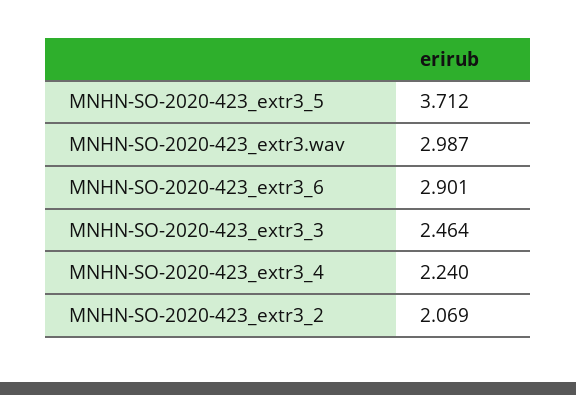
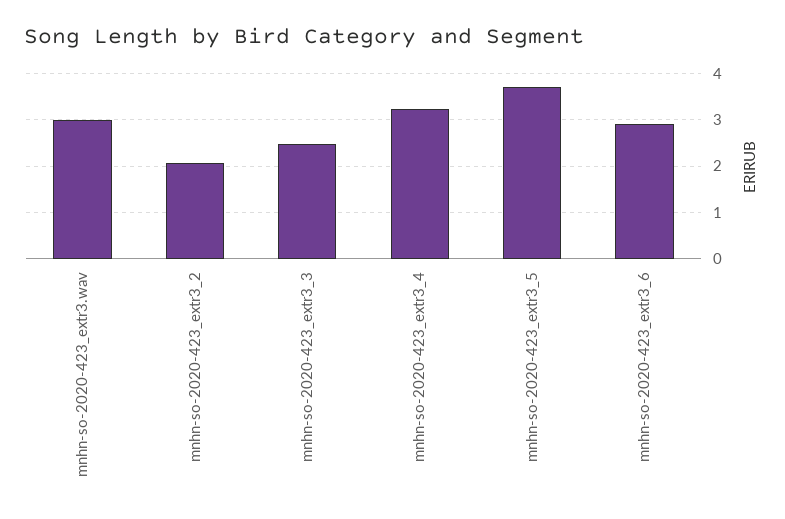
MNHN-SO-2020-423_extr3_4: 2.24 -> 3.2

